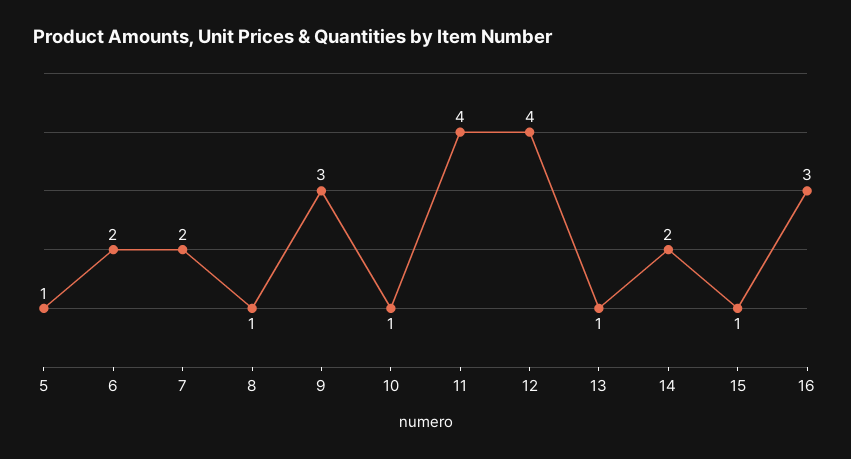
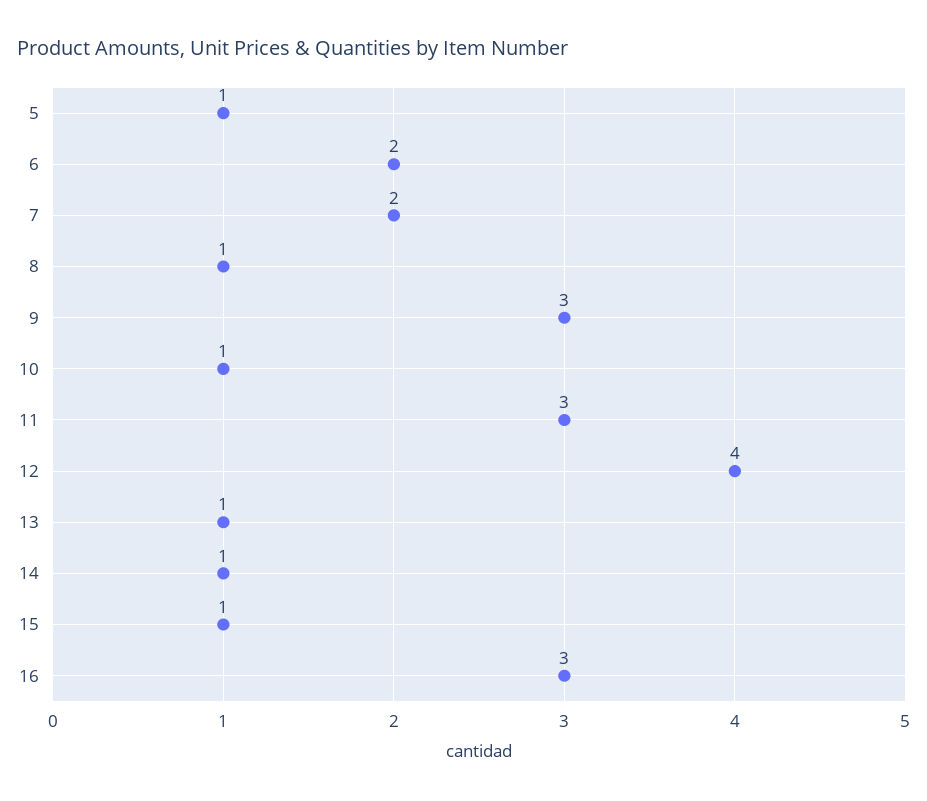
11: 4 -> 3
14: 2 -> 1

